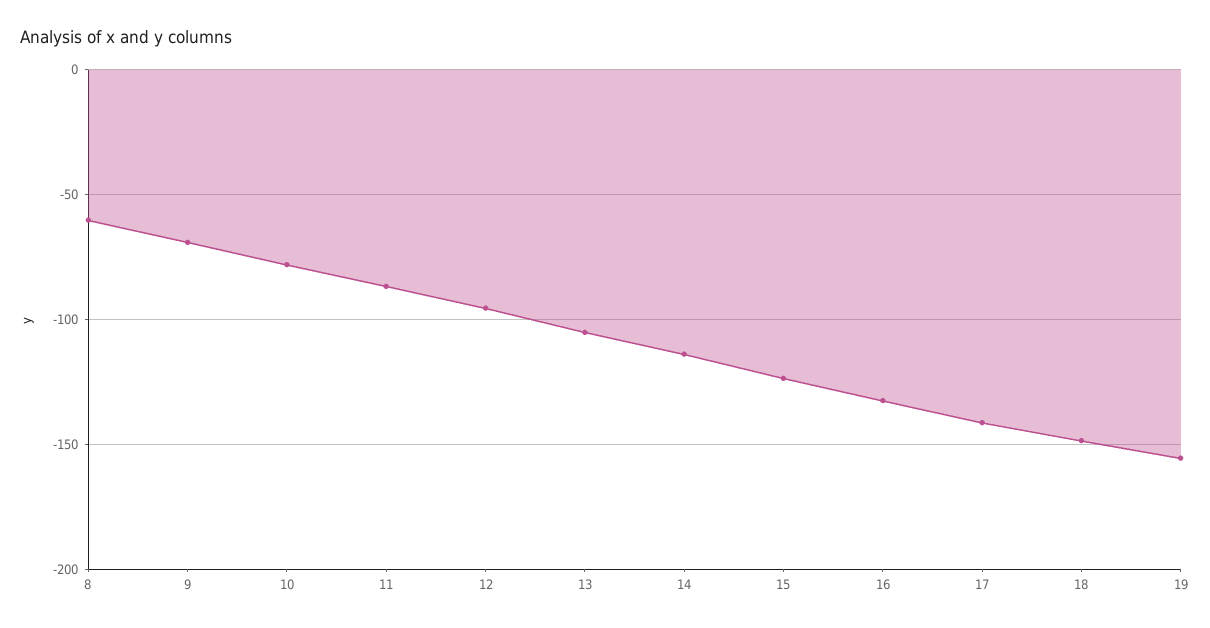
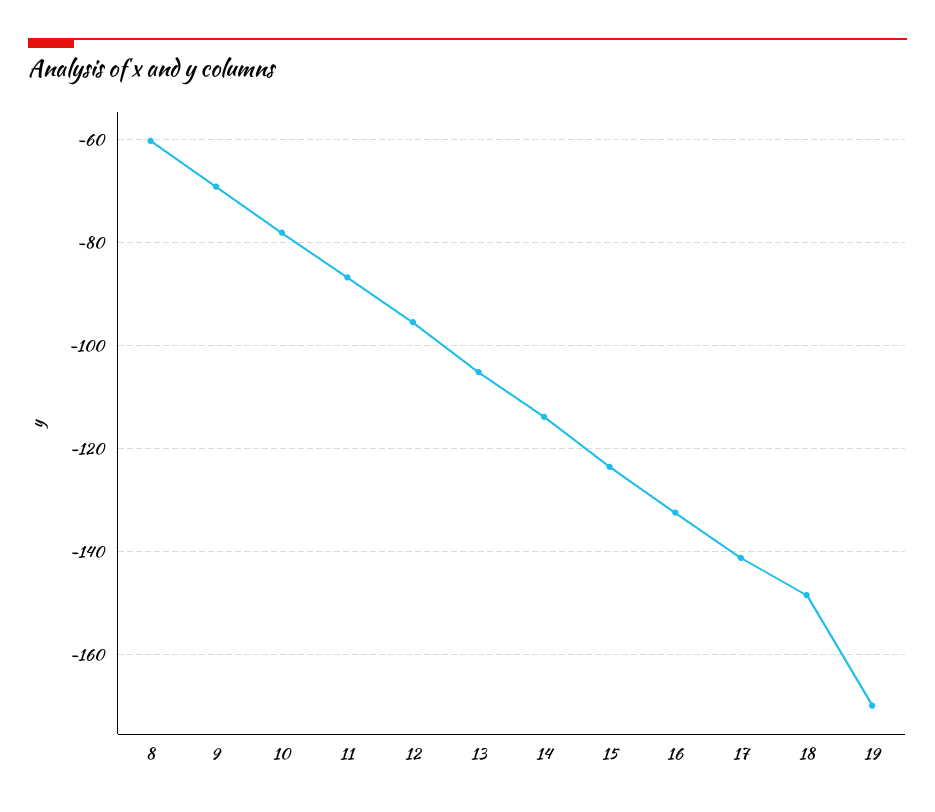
19: -155 -> -170

